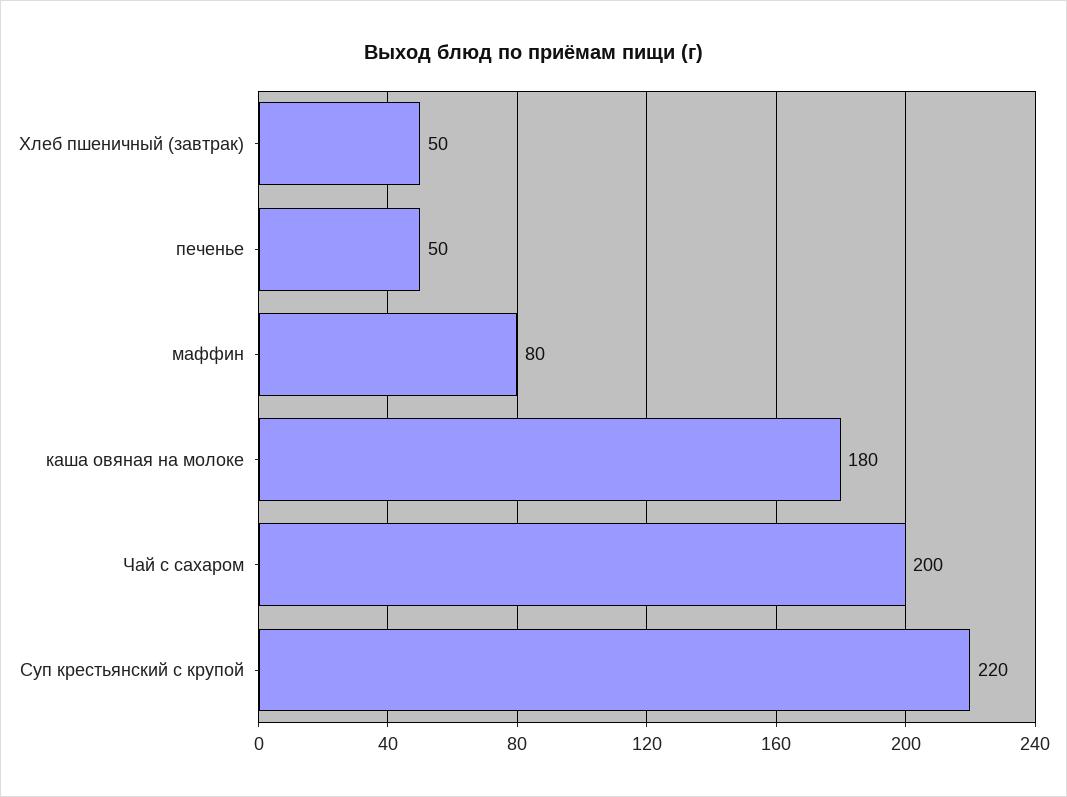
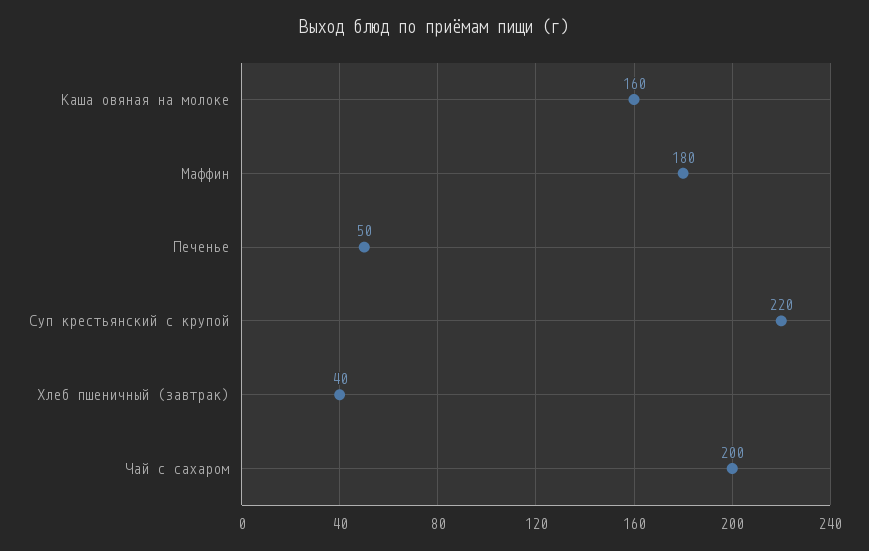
Хлеб пшеничный (завтрак): 50 -> 40
маффин: 80 -> 180
каша овяная на молоке: 180 -> 160

